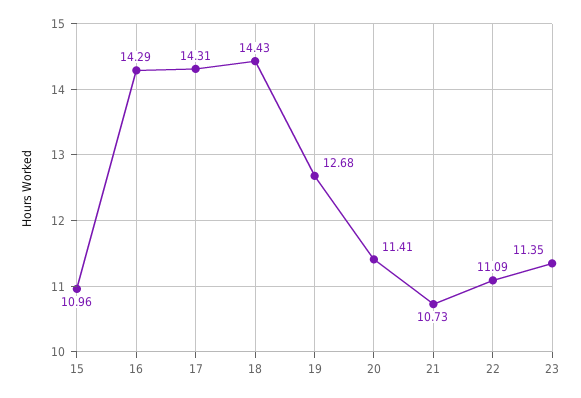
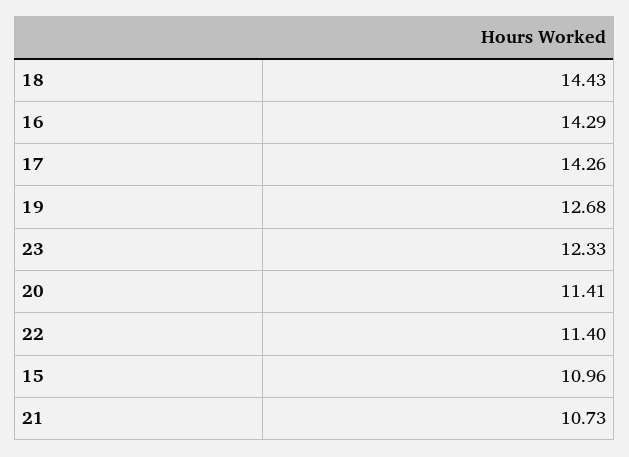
17: 14.31 -> 14.26
22: 11.09 -> 11.4
23: 11.35 -> 12.33

